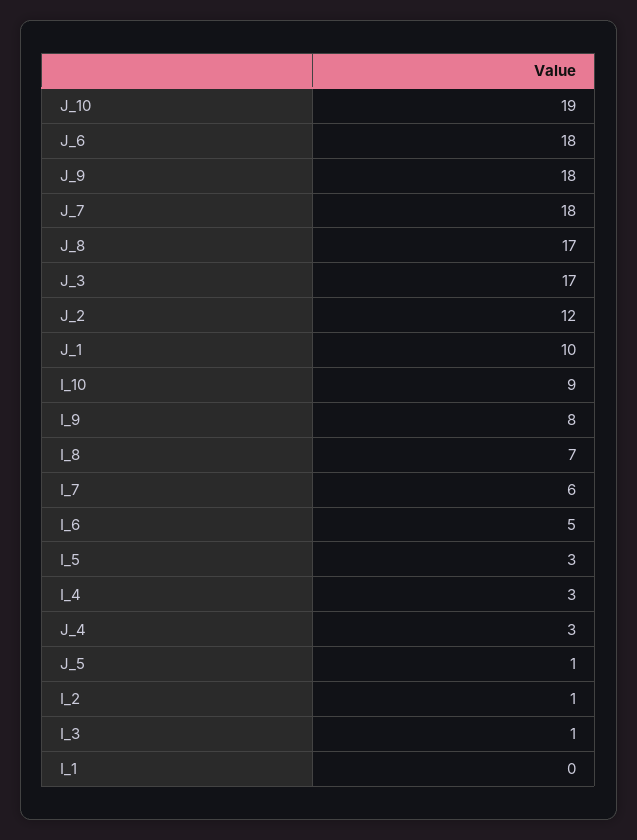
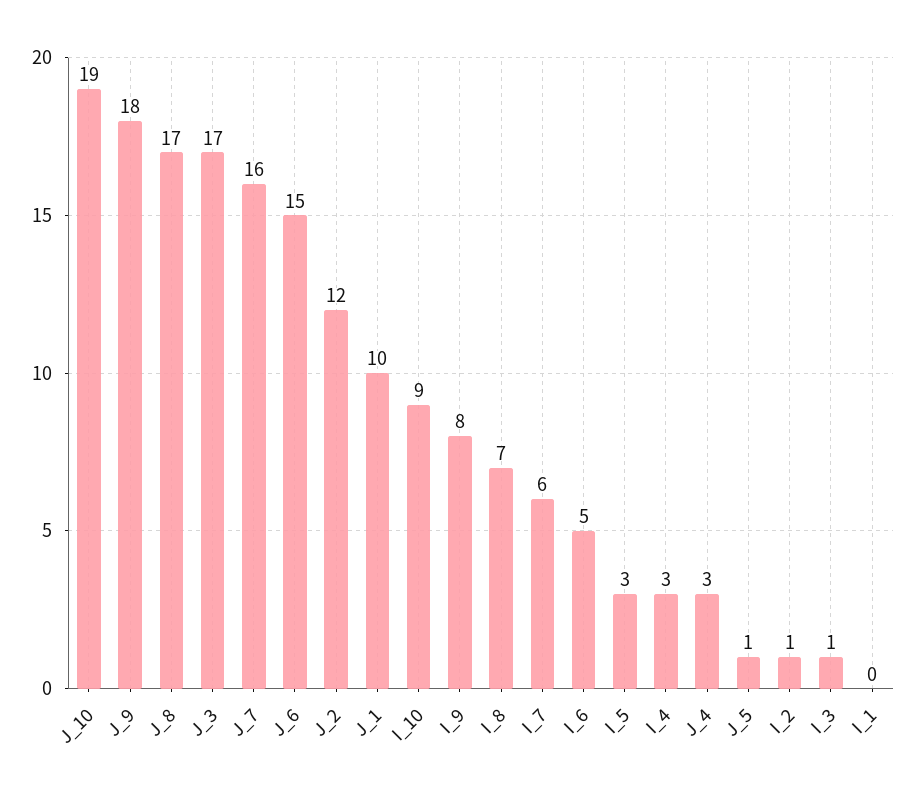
J_6: 18 -> 15
J_7: 18 -> 16

